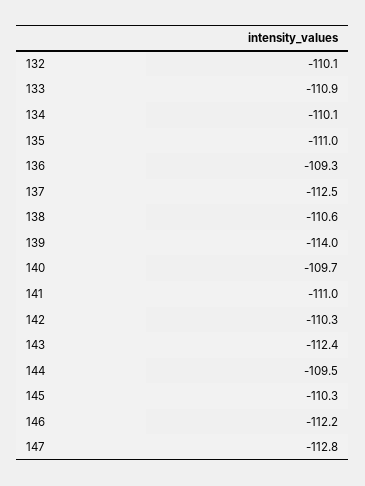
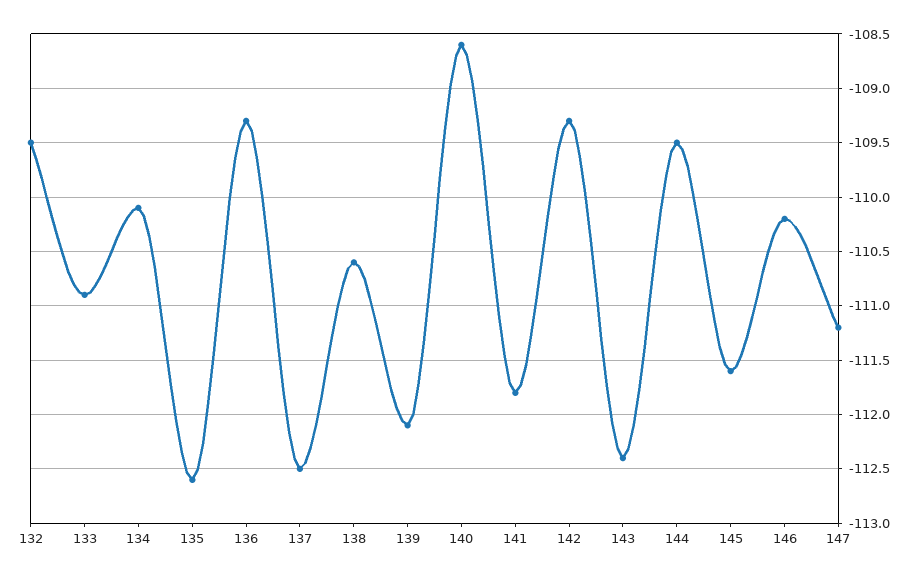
132: -110.1 -> -109.5
135: -111 -> -112.6
139: -114 -> -112.1
140: -109.7 -> -108.6
141: -111 -> -111.8
142: -110.3 -> -109.3
145: -110.3 -> -111.6
146: -112.2 -> -110.2
147: -112.8 -> -111.2

